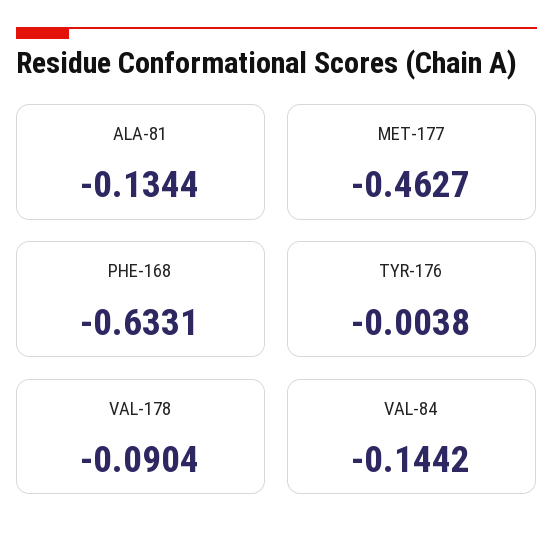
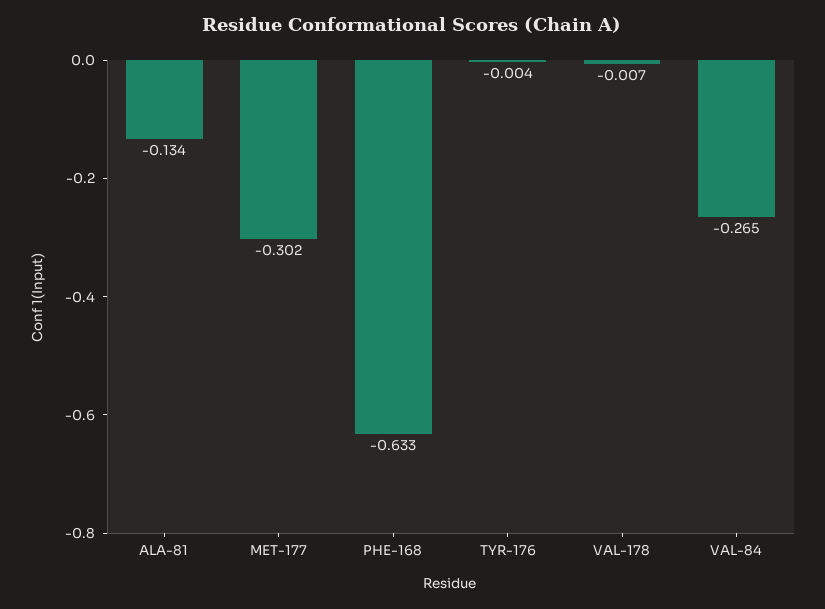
MET-177: -0.4627 -> -0.302
VAL-178: -0.0904 -> -0.007
VAL-84: -0.1442 -> -0.265

